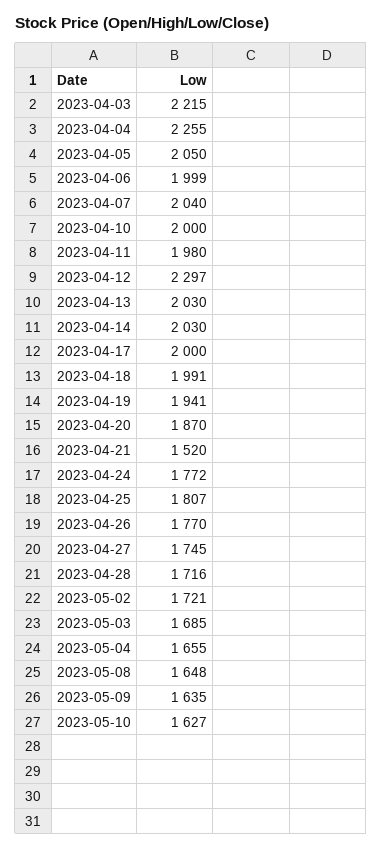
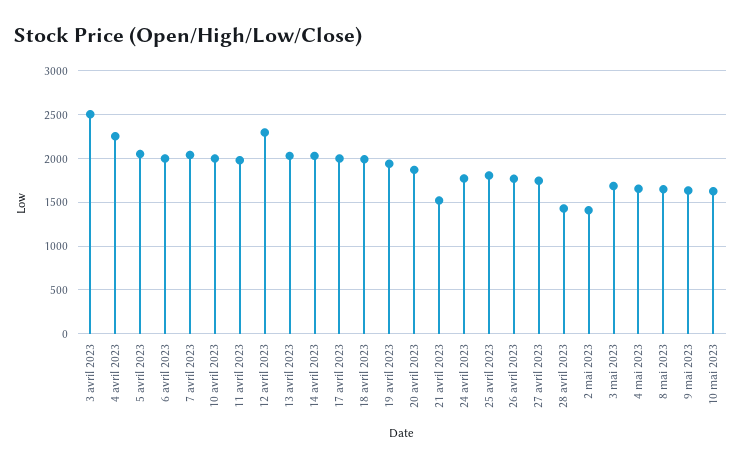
2023-04-03: 2215 -> 2500
2023-04-28: 1716 -> 1400
2023-05-02: 1721 -> 1400

